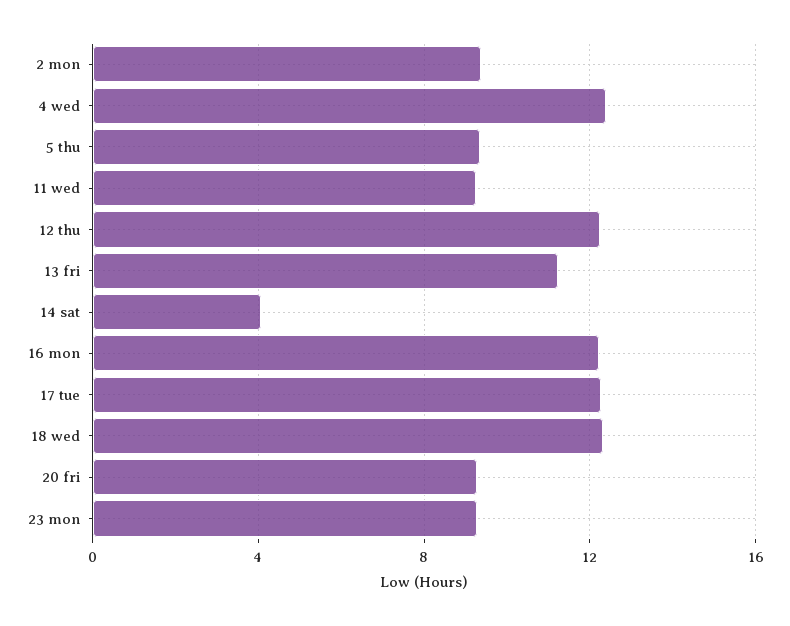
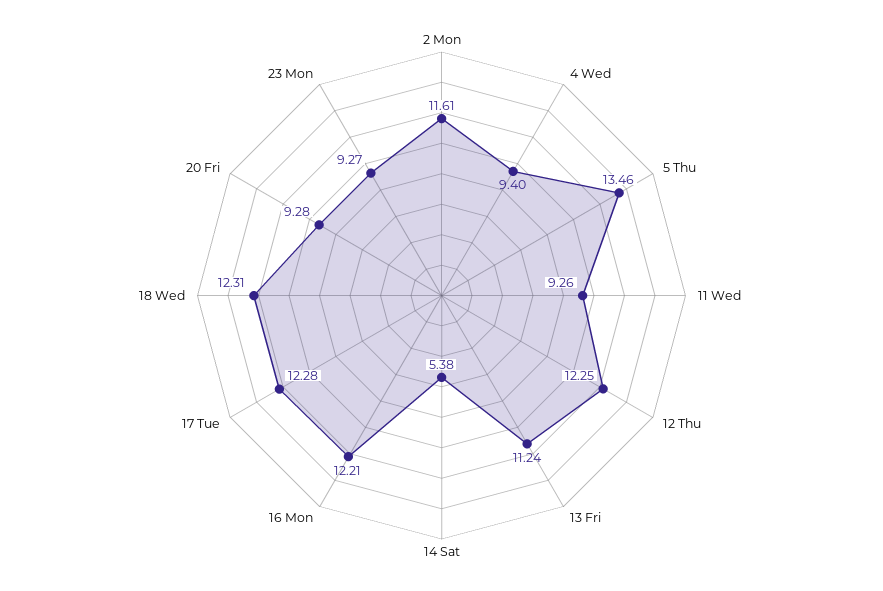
2 mon: 9.5 -> 11.61
4 wed: 12.5 -> 9.4
5 thu: 9.5 -> 13.46
14 sat: 4 -> 5.38

